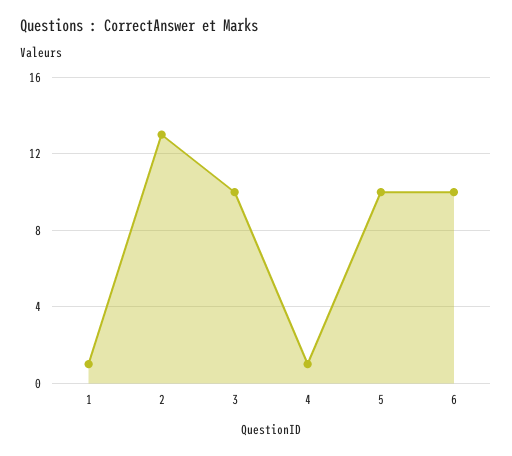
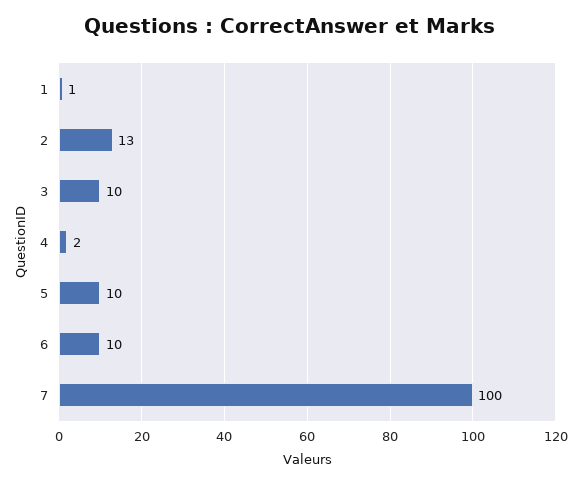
4: 1 -> 2
7: none -> 100

